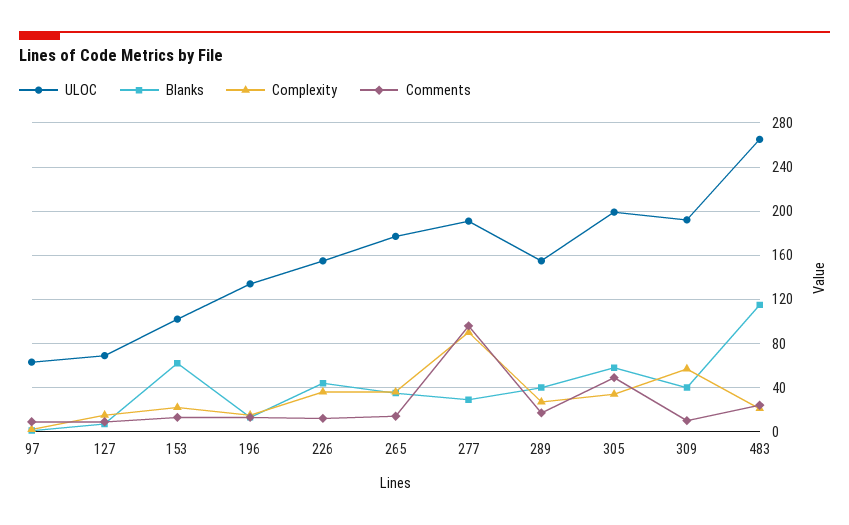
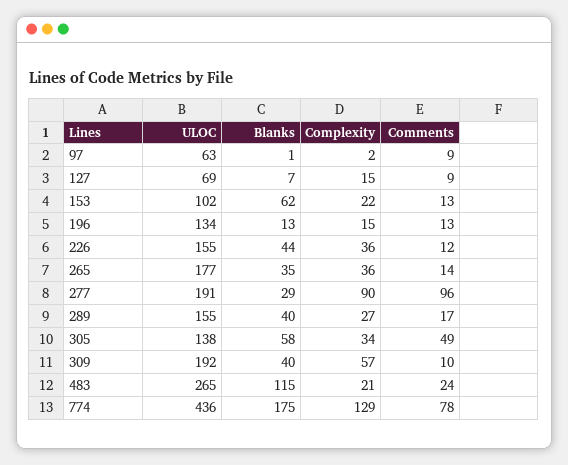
ULOC, 305: 200 -> 138
ULOC, 774: none -> 436
Blanks, 774: none -> 175
Complexity, 774: none -> 129
Comments, 774: none -> 78

